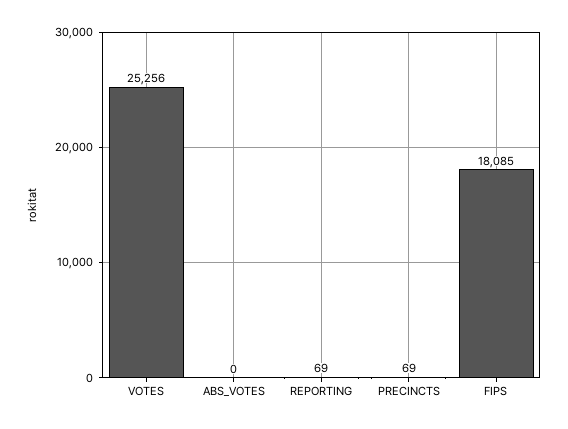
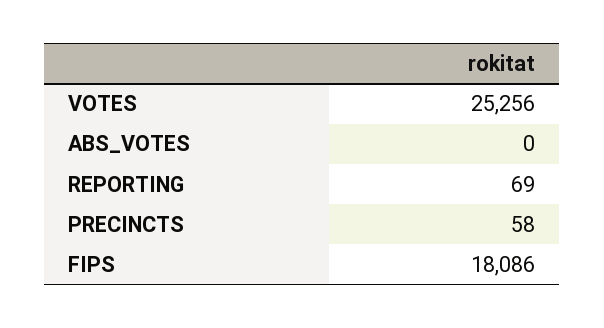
PRECINCTS: 69 -> 58
FIPS: 18085 -> 18086

